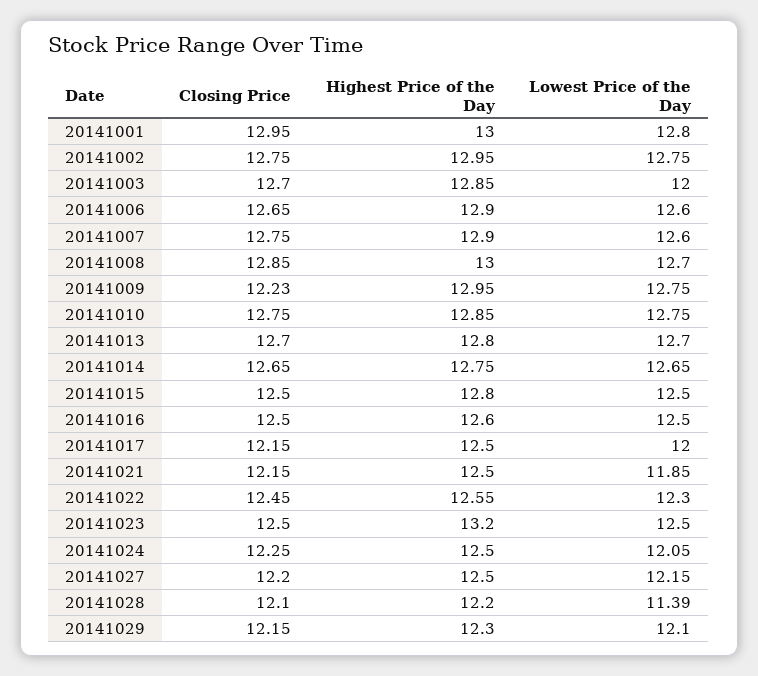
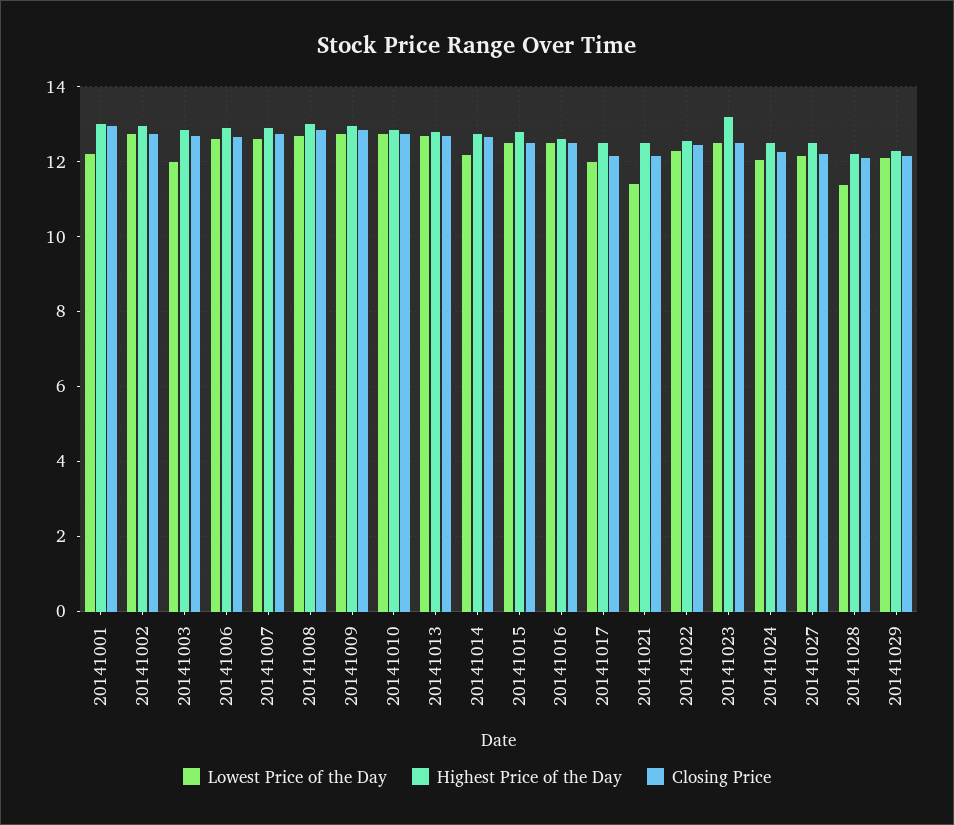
Lowest Price of the Day, 20141001: 12.8 -> 12.2
Closing Price, 20141009: 12.23 -> 12.8
Lowest Price of the Day, 20141014: 12.65 -> 12.2
Lowest Price of the Day, 20141021: 11.85 -> 11.4

